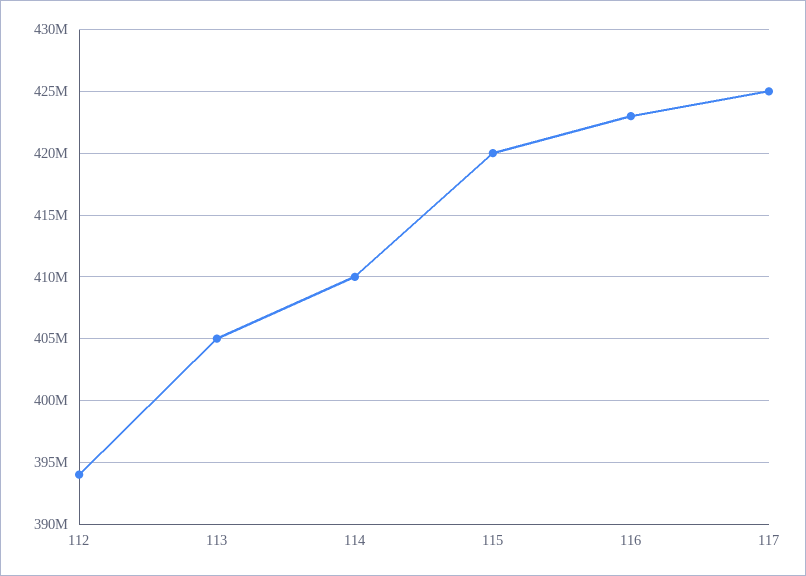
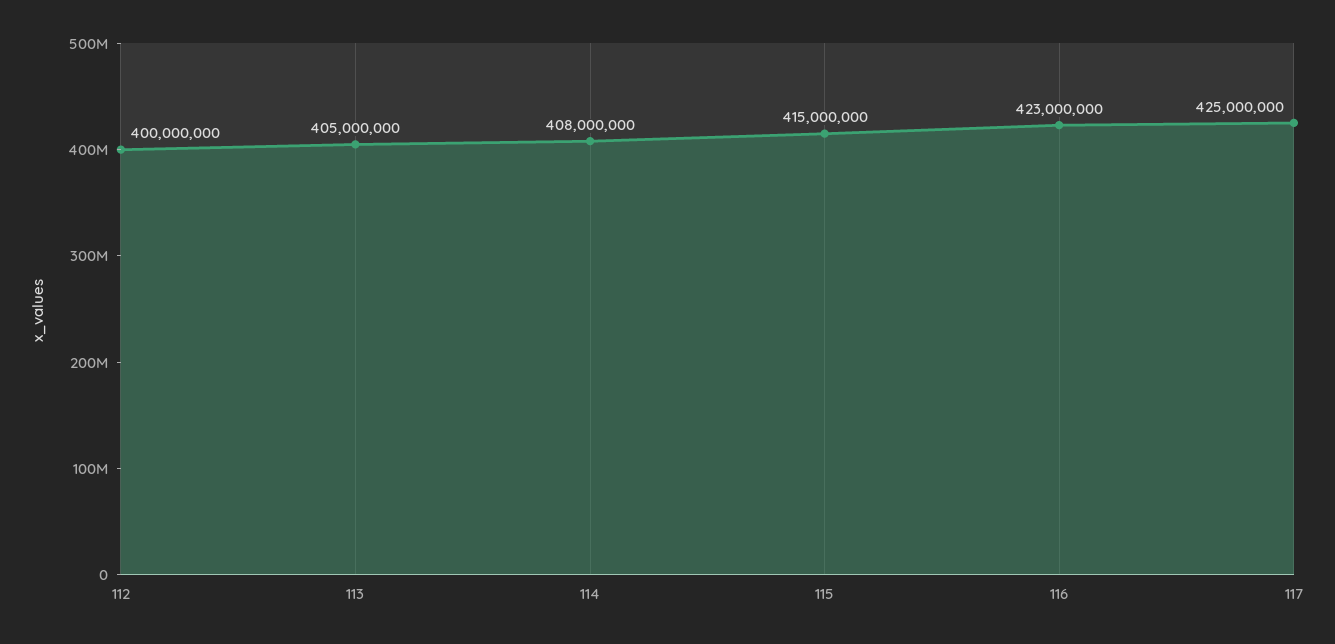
112: 394000000 -> 400000000
114: 410000000 -> 408000000
115: 420000000 -> 415000000

